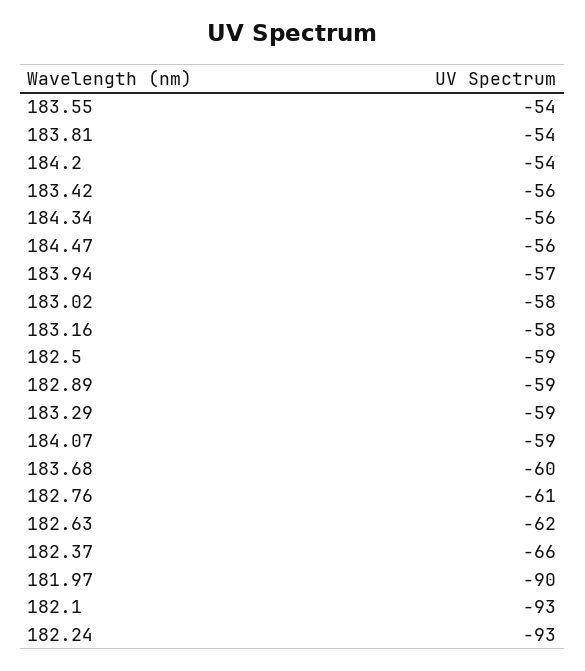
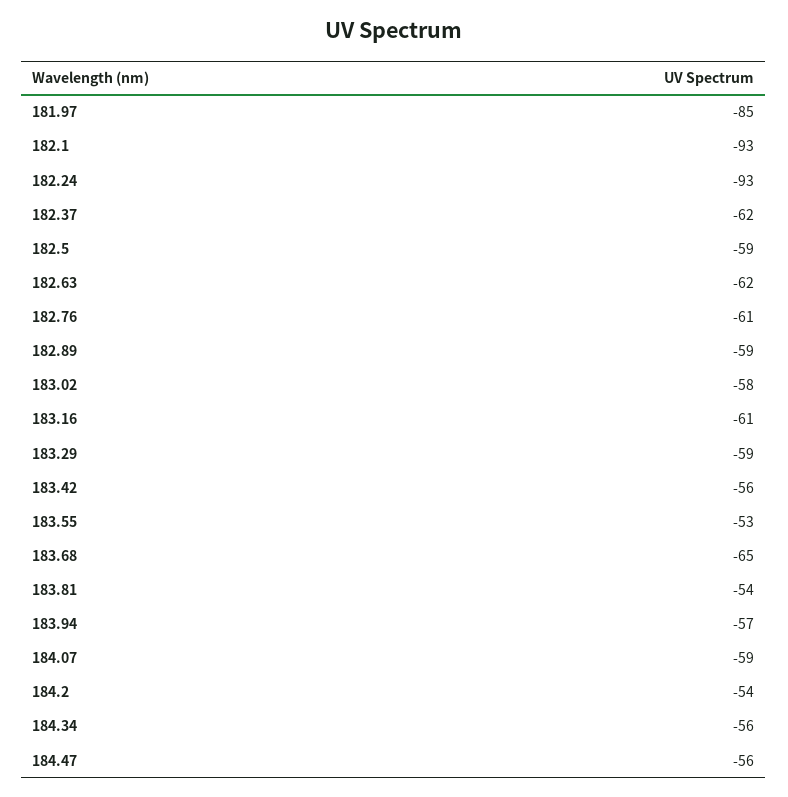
183.55: -54 -> -53
183.16: -58 -> -61
183.68: -60 -> -65
182.37: -66 -> -62
181.97: -90 -> -85

